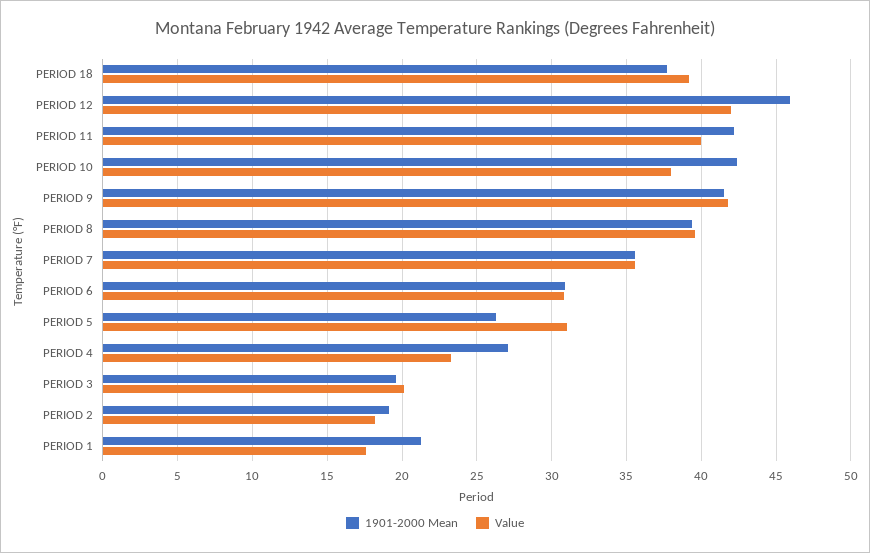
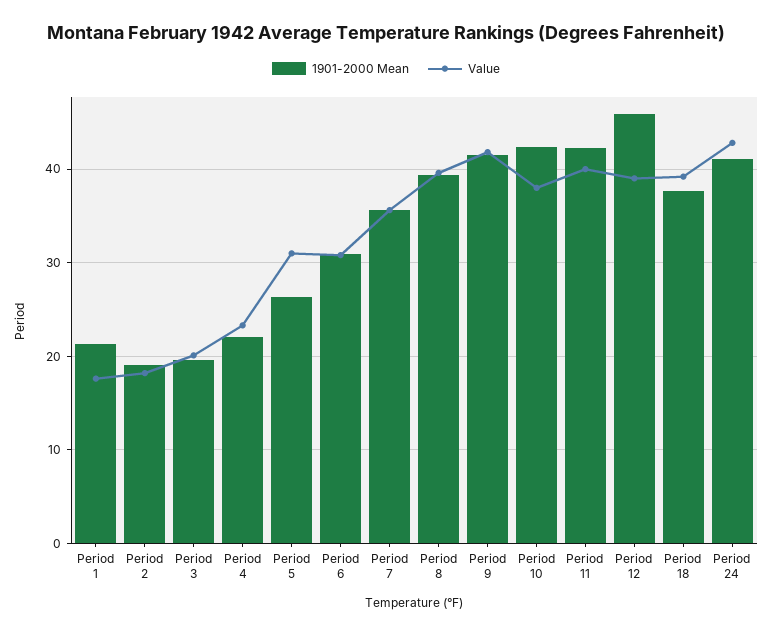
Value, PERIOD 12: 42 -> 39
1901-2000 Mean, PERIOD 4: 27 -> 22
1901-2000 Mean, Period 24: none -> 41
Value, Period 24: none -> 43

